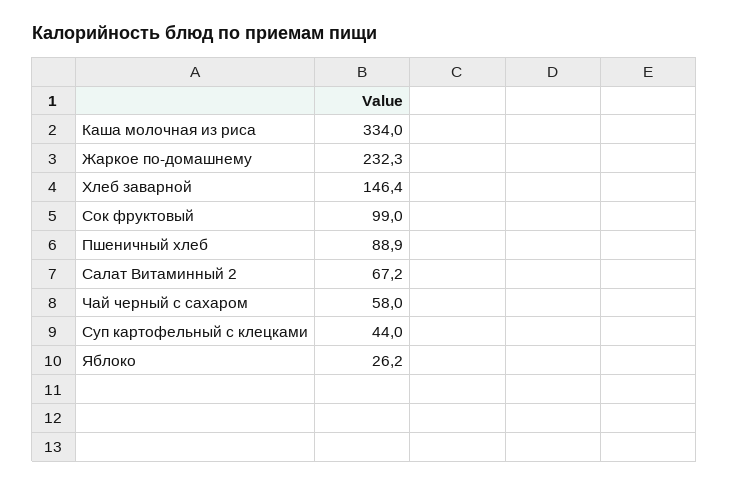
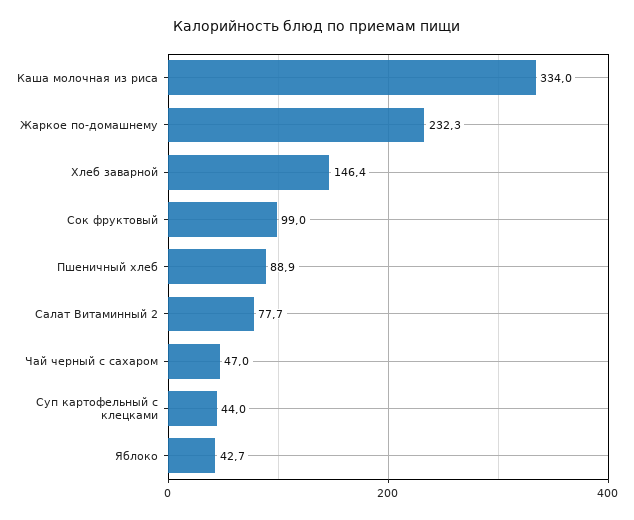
Салат Витаминный 2: 67.2 -> 77.7
Чай черный с сахаром: 58 -> 47
Яблоко: 26.2 -> 42.7

